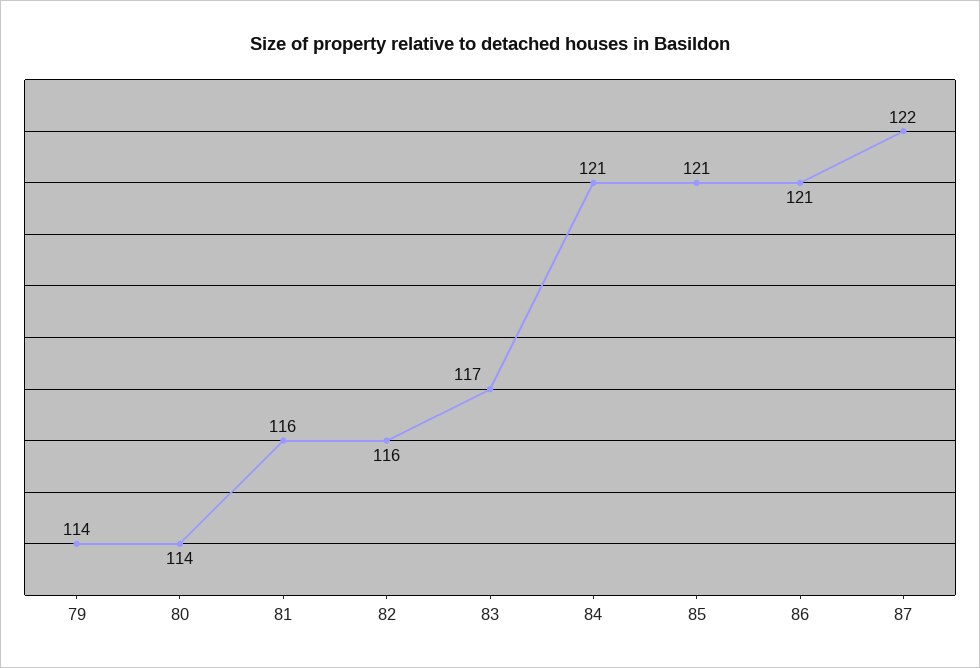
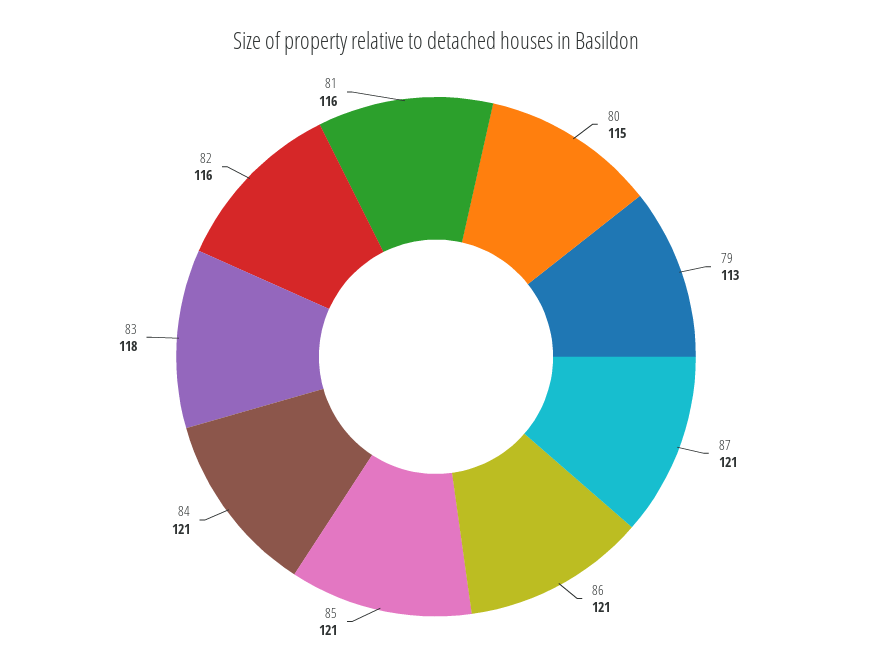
79: 114 -> 113
80: 114 -> 115
83: 117 -> 118
87: 122 -> 121

